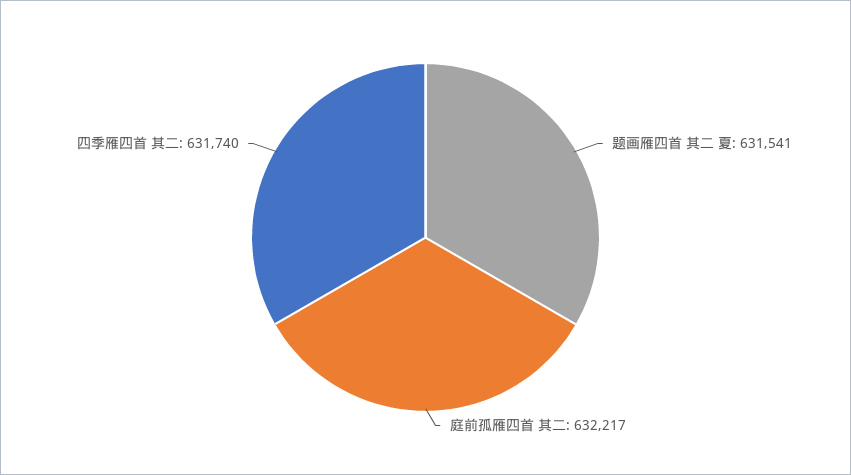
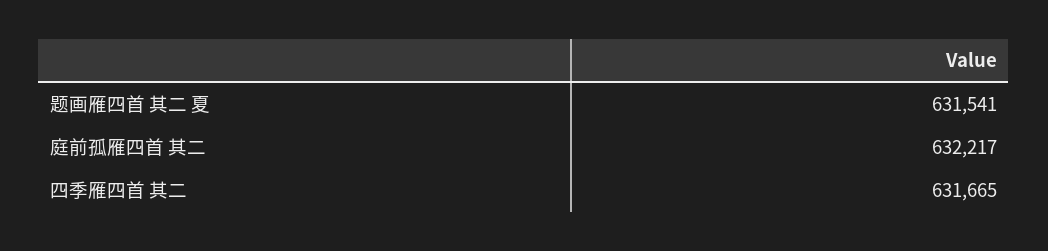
四季雁四首 其二: 631740 -> 631665

